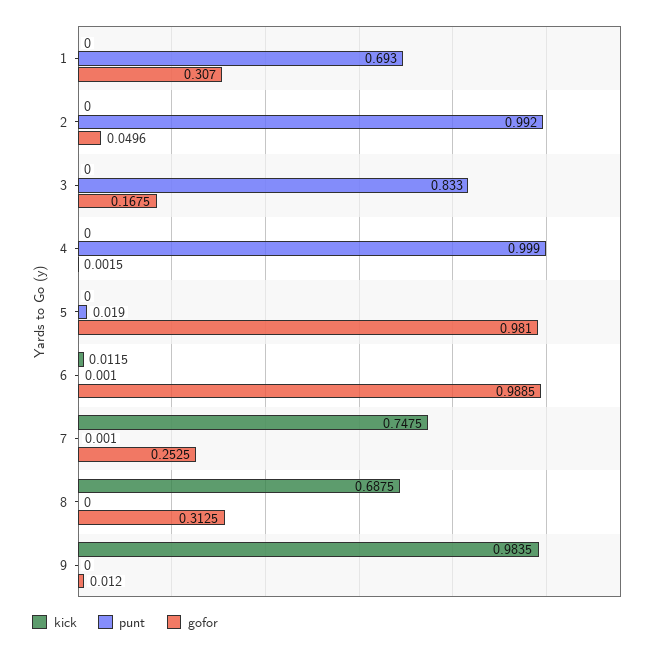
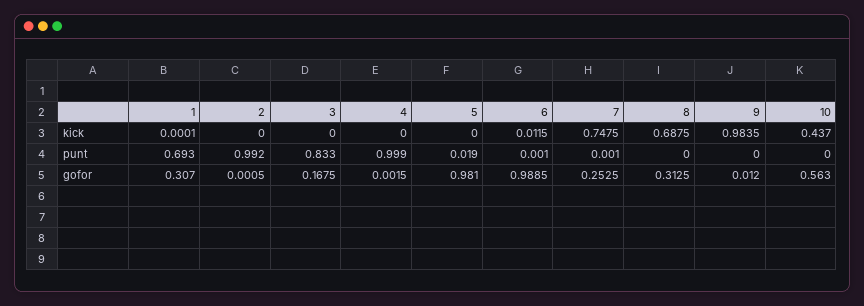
kick, 1: 0 -> 0.0001
gofor, 2: 0.0496 -> 0.0005
kick, 10: none -> 0.437
punt, 10: none -> 0
gofor, 10: none -> 0.563

